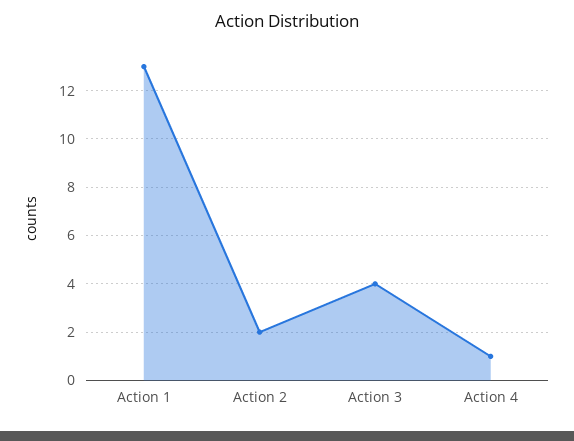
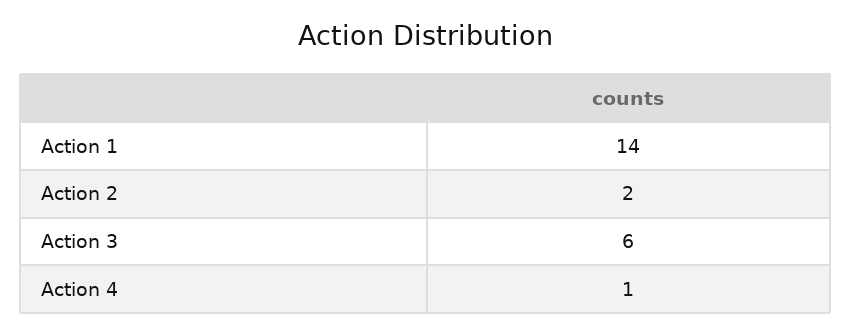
Action 1: 13 -> 14
Action 3: 4 -> 6

